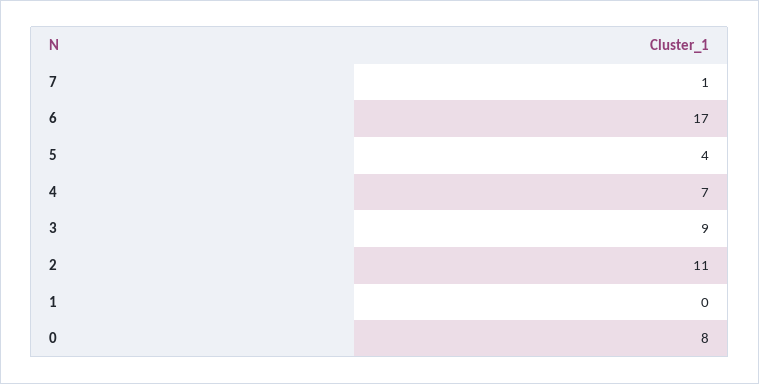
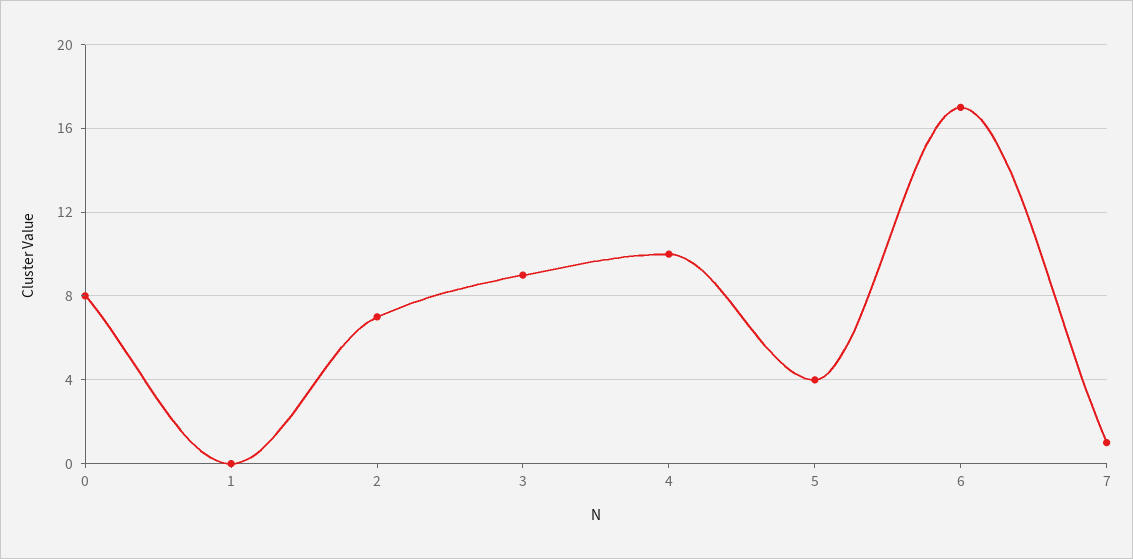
4: 7 -> 10
2: 11 -> 7

